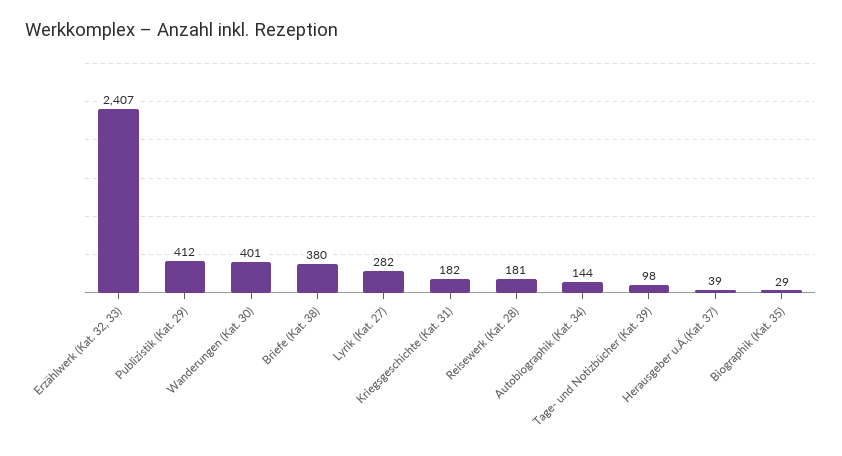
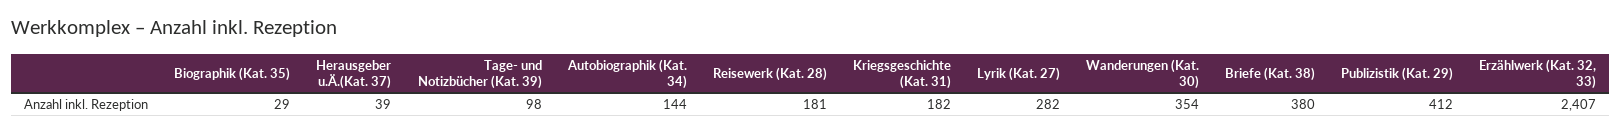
Wanderungen (Kat. 30): 401 -> 354

